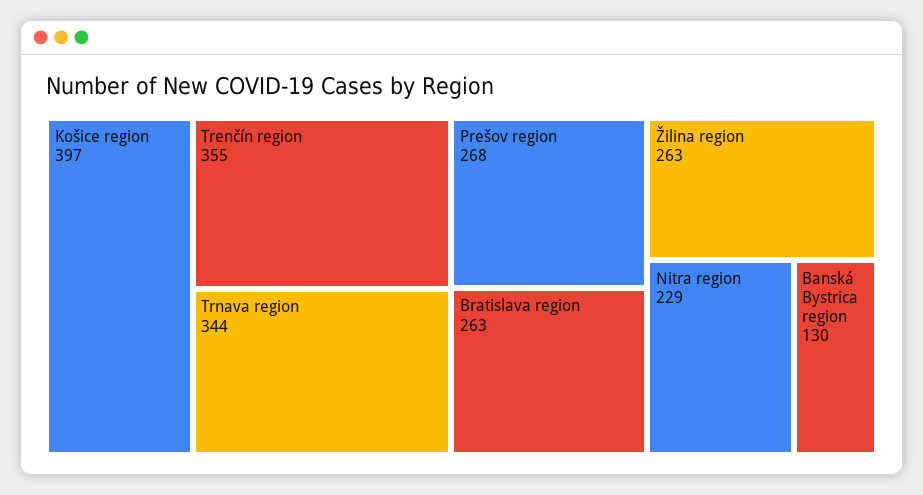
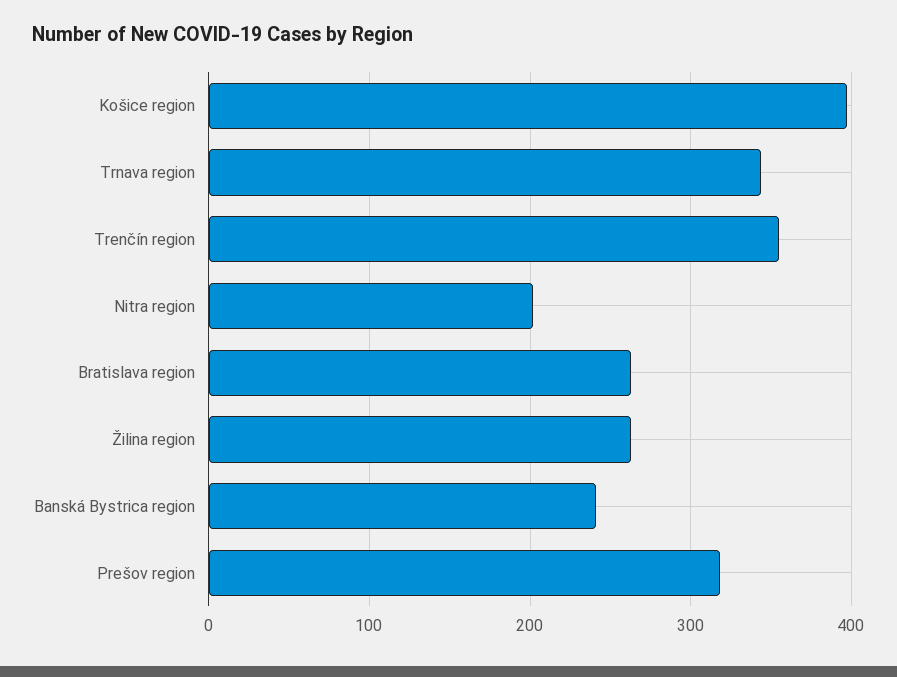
Prešov region: 268 -> 320
Nitra region: 229 -> 200
Banská Bystrica region: 130 -> 240

